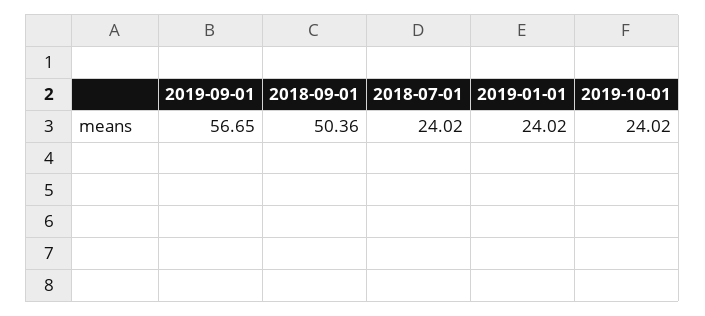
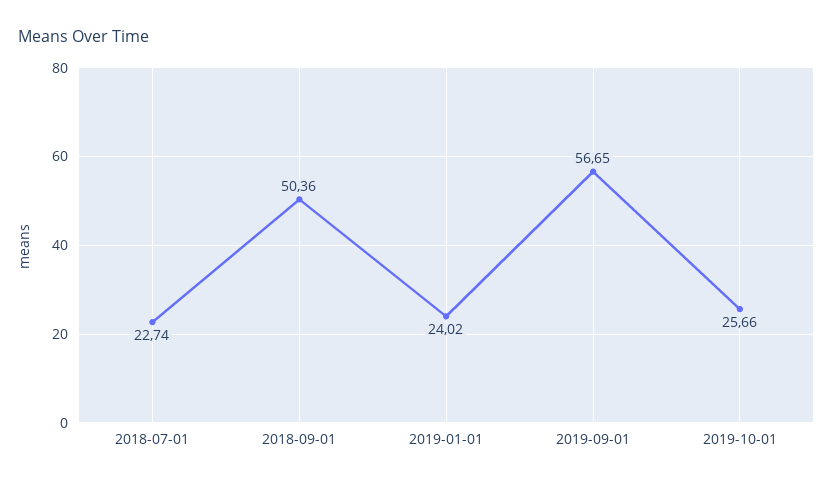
2018-07-01: 24.02 -> 22.74
2019-10-01: 24.02 -> 25.66

